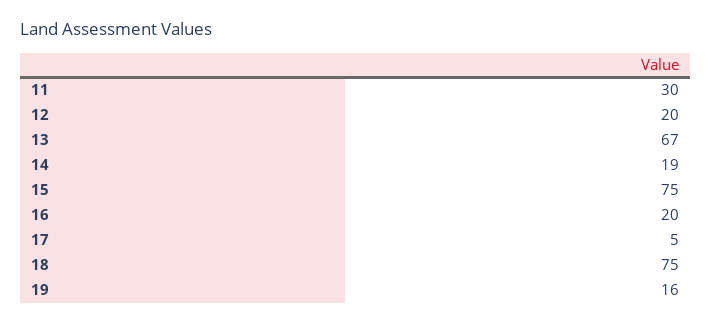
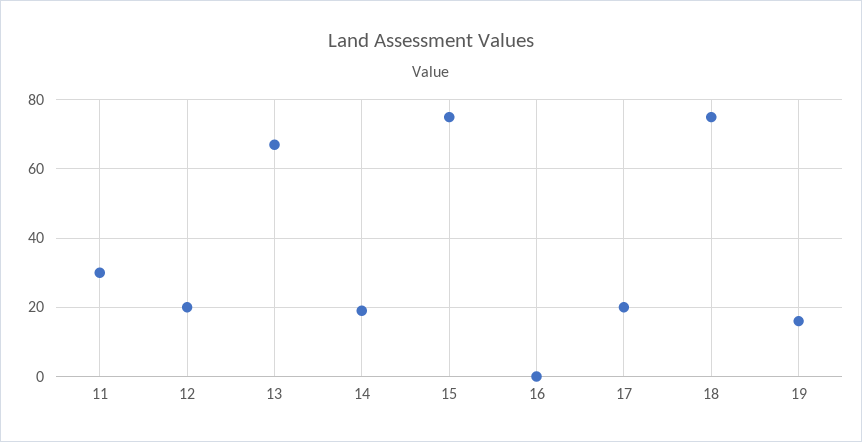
16: 20 -> 0
17: 5 -> 20

